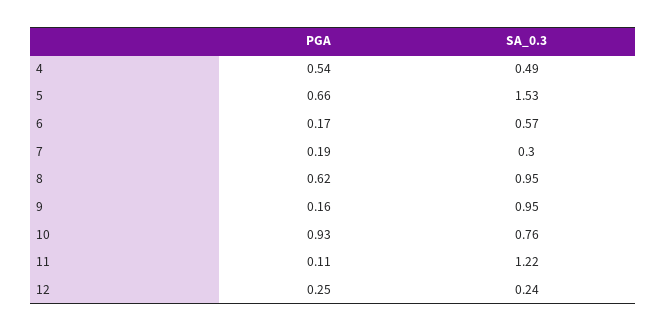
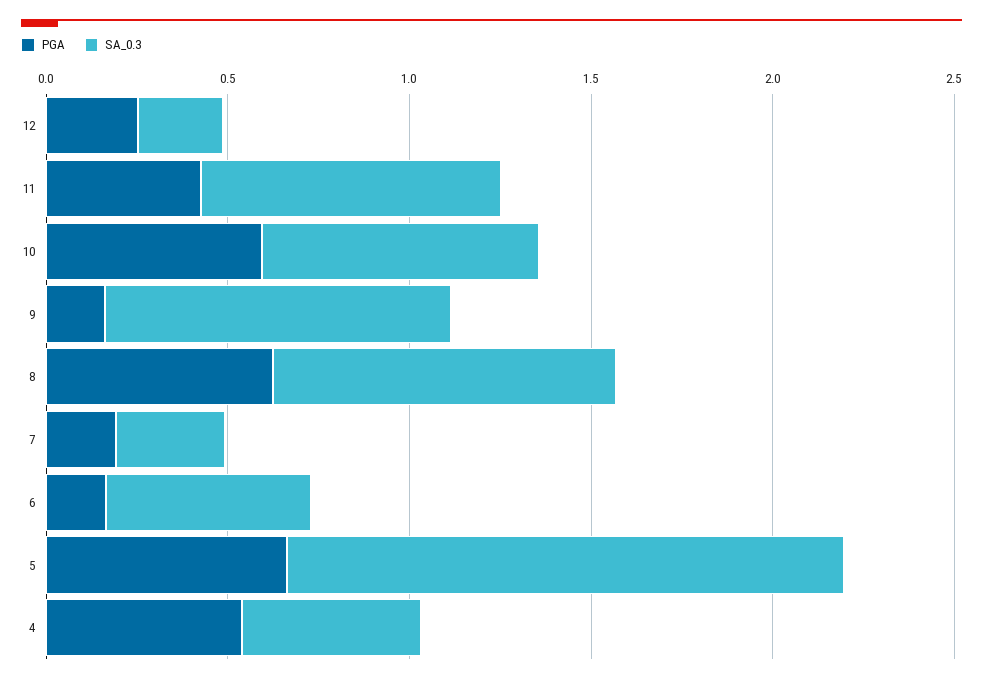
PGA, 10: 0.93 -> 0.6
PGA, 11: 0.11 -> 0.4
SA_0.3, 11: 1.22 -> 0.8

